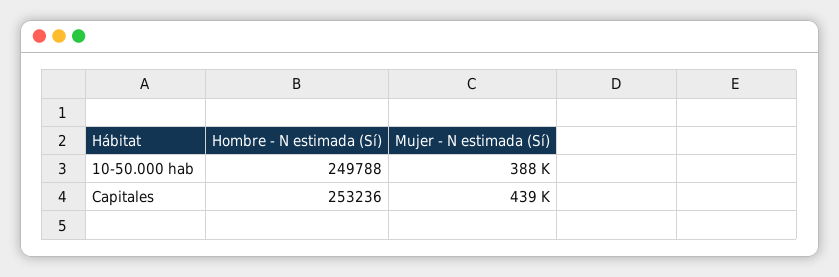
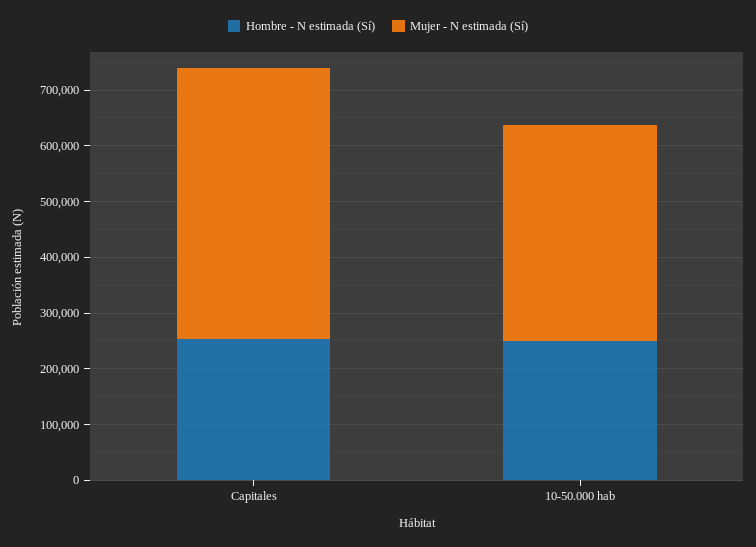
Mujer - N estimada (Sí), Capitales: 439000 -> 480000

